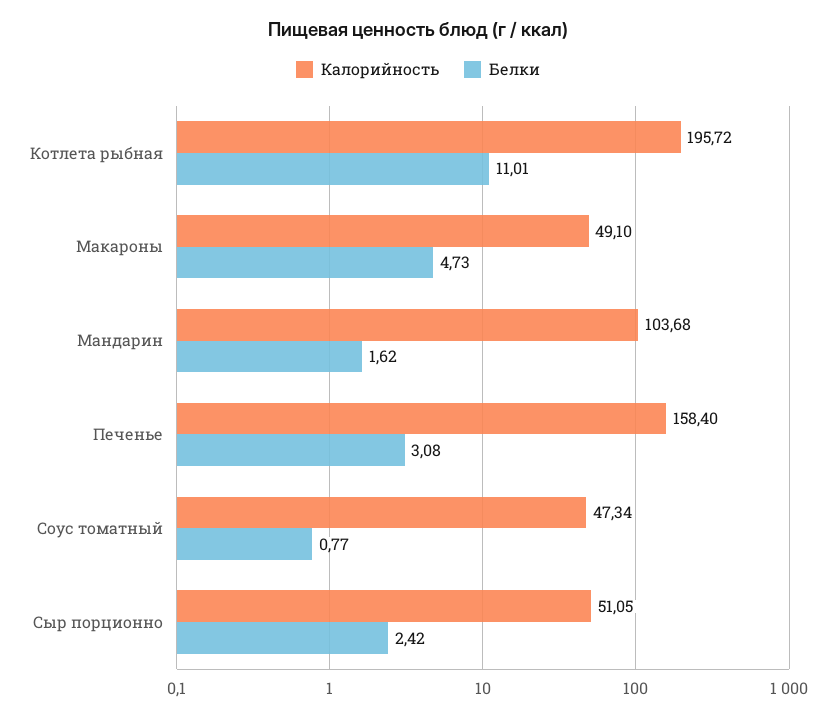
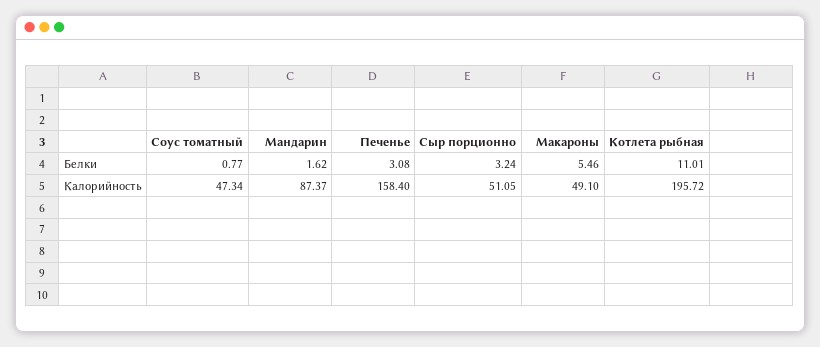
Белки, Макароны: 4.73 -> 5.46
Калорийность, Мандарин: 103.68 -> 87.37
Белки, Сыр порционно: 2.42 -> 3.24

